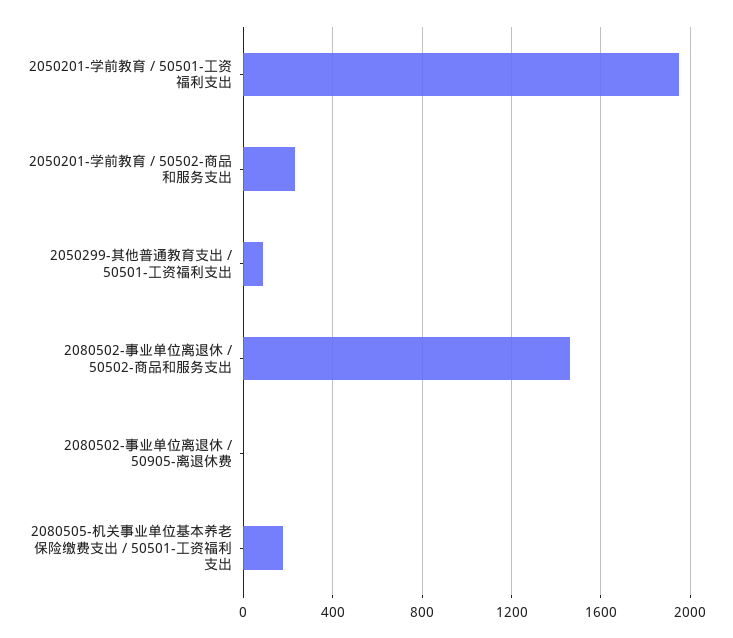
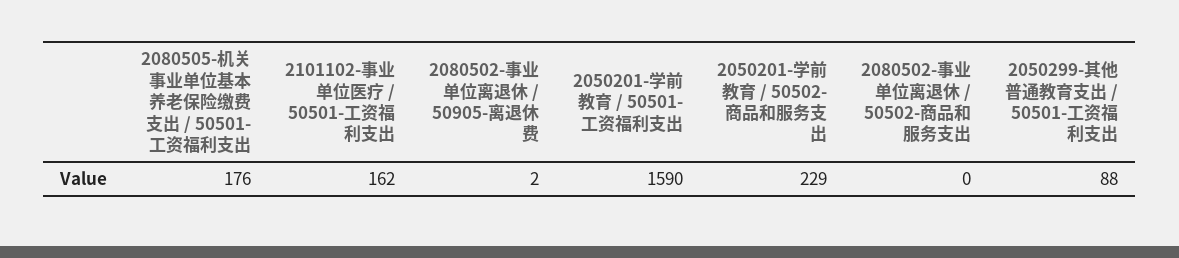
2050201-学前教育 / 50501-工资福利支出: 1950 -> 1590
2080502-事业单位离退休 / 50502-商品和服务支出: 1450 -> 0
2101102-事业单位医疗 / 50501-工资福利支出: none -> 162

